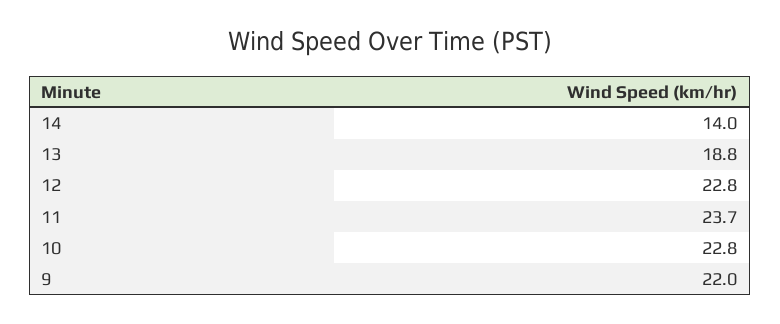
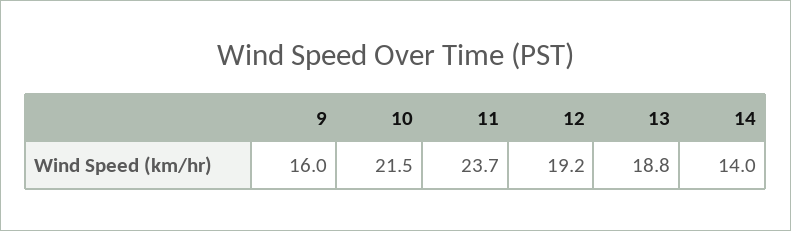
12: 22.8 -> 19.2
10: 22.8 -> 21.5
9: 22 -> 16

